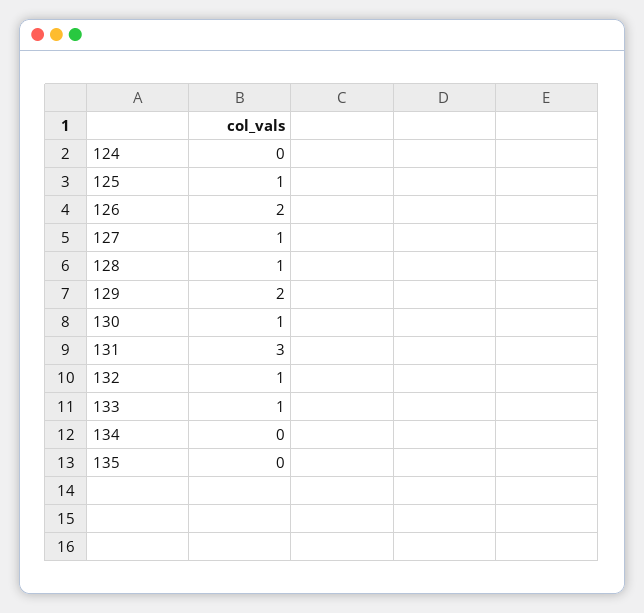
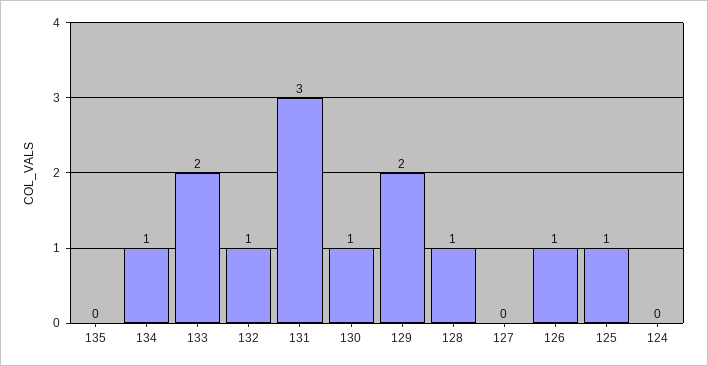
126: 2 -> 1
127: 1 -> 0
133: 1 -> 2
134: 0 -> 1

